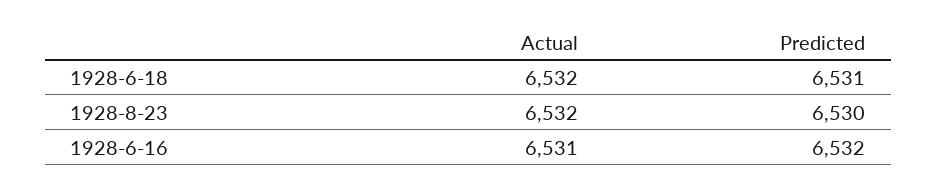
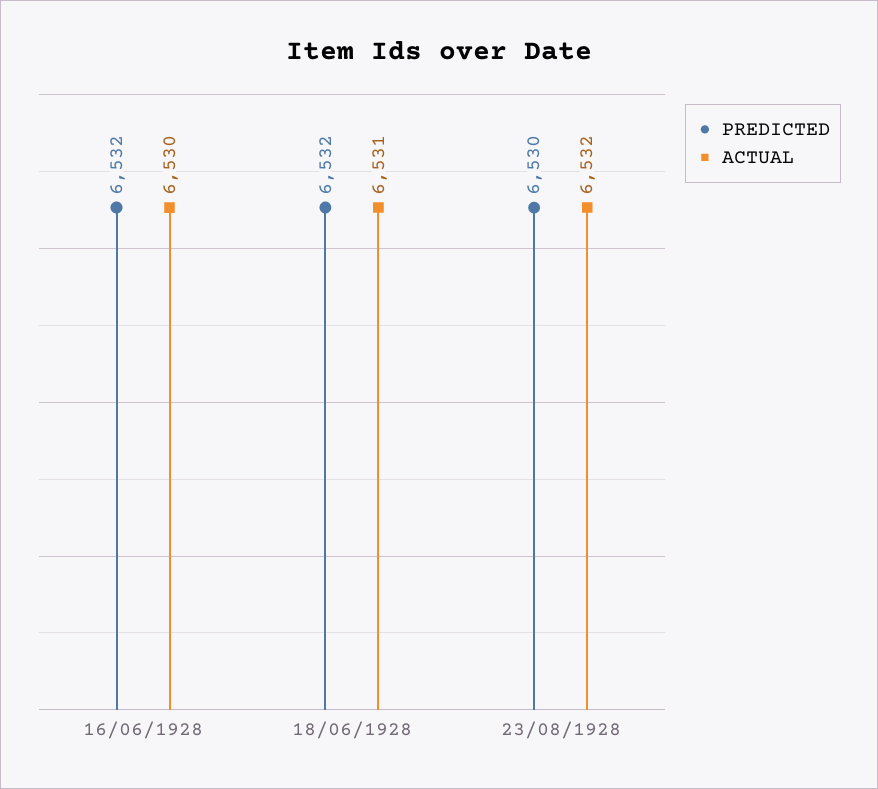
Actual, 1928-6-18: 6532 -> 6531
Predicted, 1928-6-18: 6531 -> 6532
Actual, 1928-6-16: 6531 -> 6530

